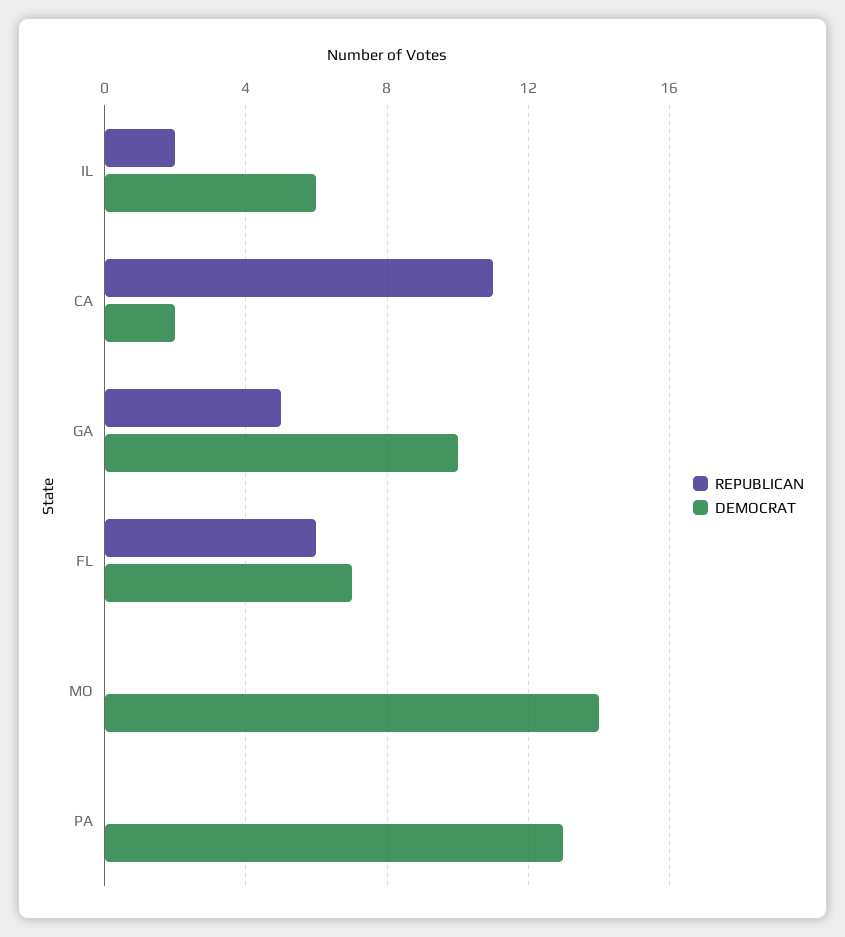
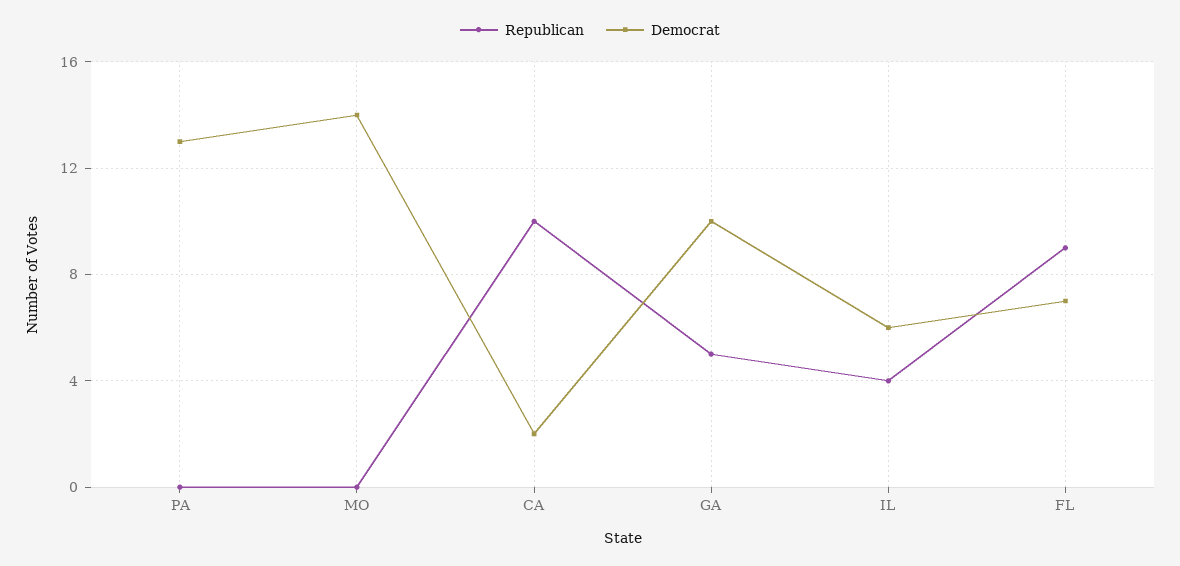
REPUBLICAN, IL: 2 -> 4
REPUBLICAN, CA: 11 -> 10
REPUBLICAN, FL: 6 -> 9

